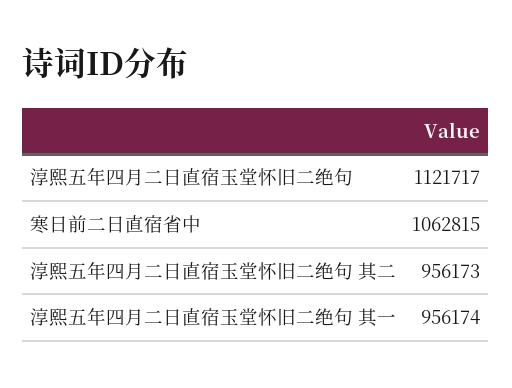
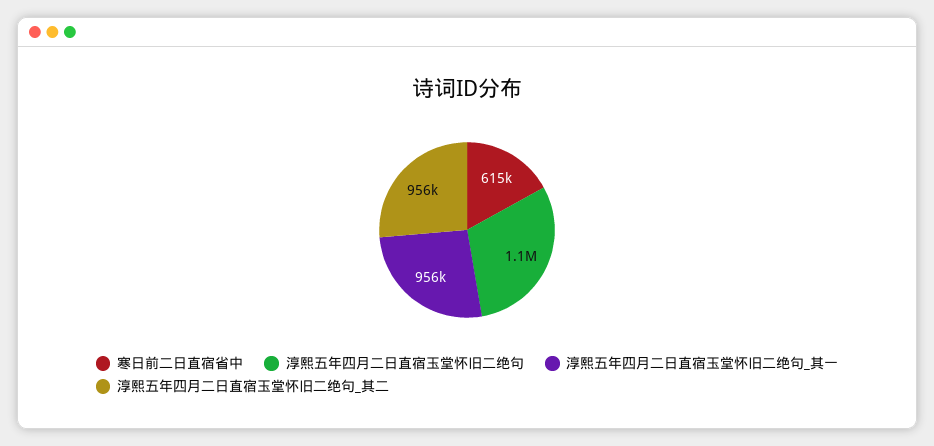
寒日前二日直宿省中: 1062815 -> 615000

